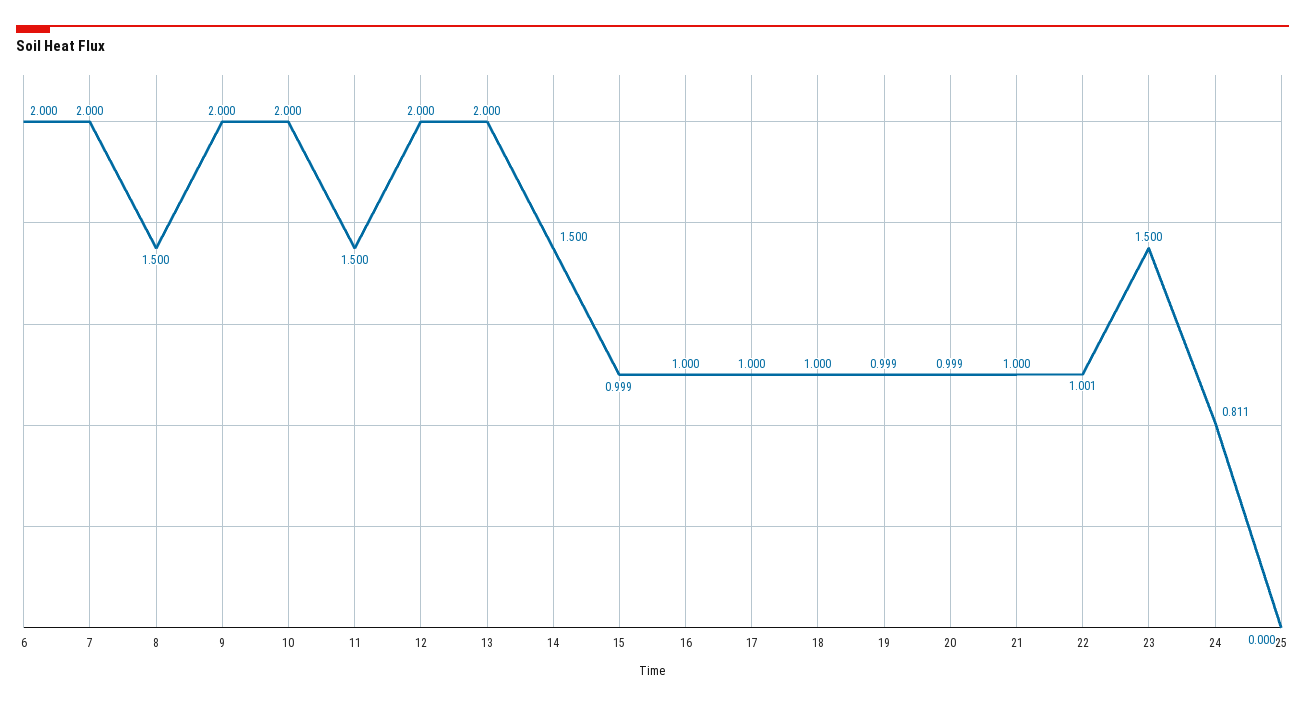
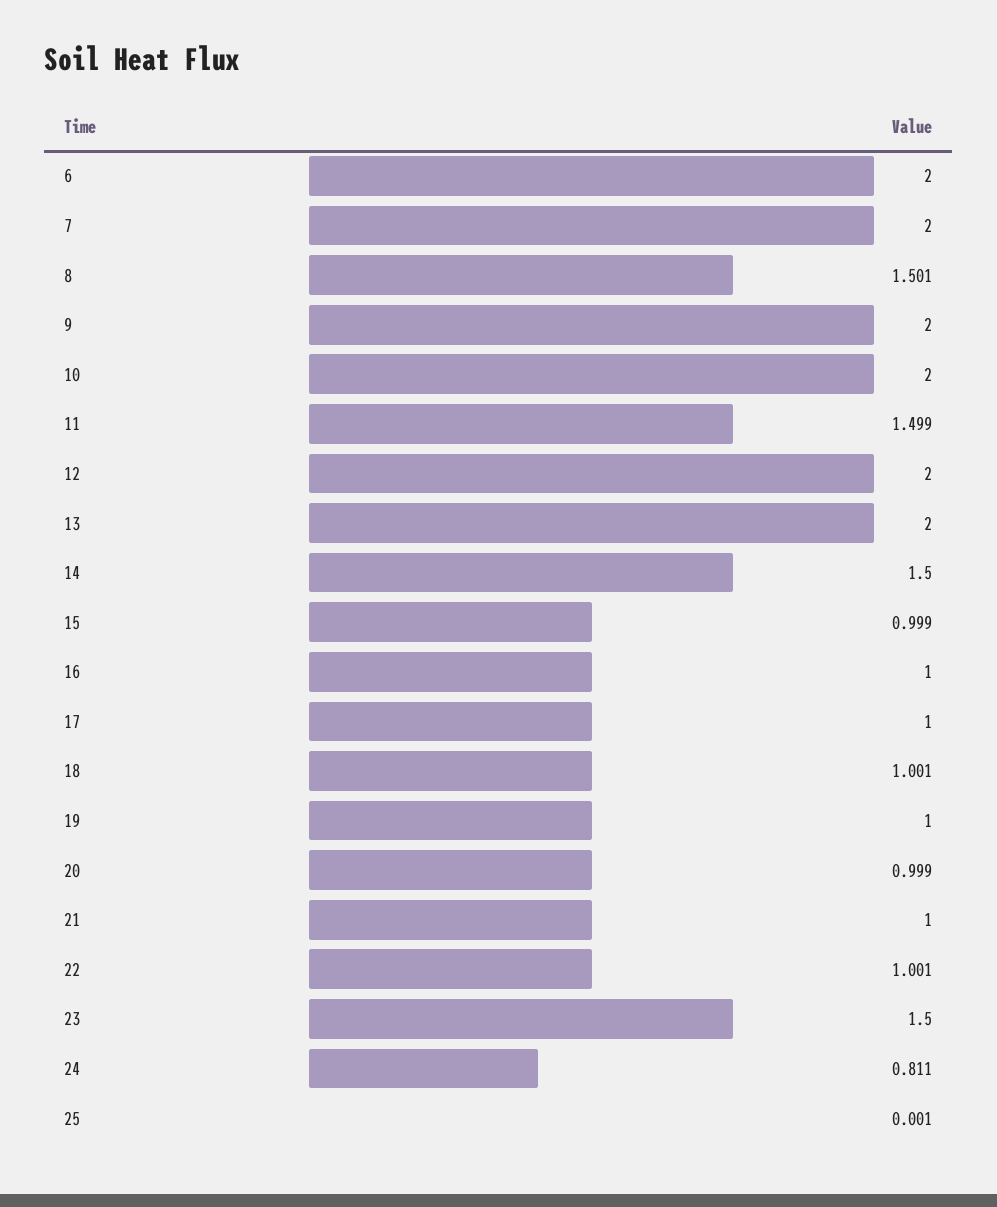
8: 1.5 -> 1.501
11: 1.5 -> 1.499
18: 1 -> 1.001
19: 0.999 -> 1
25: 0 -> 0.001

